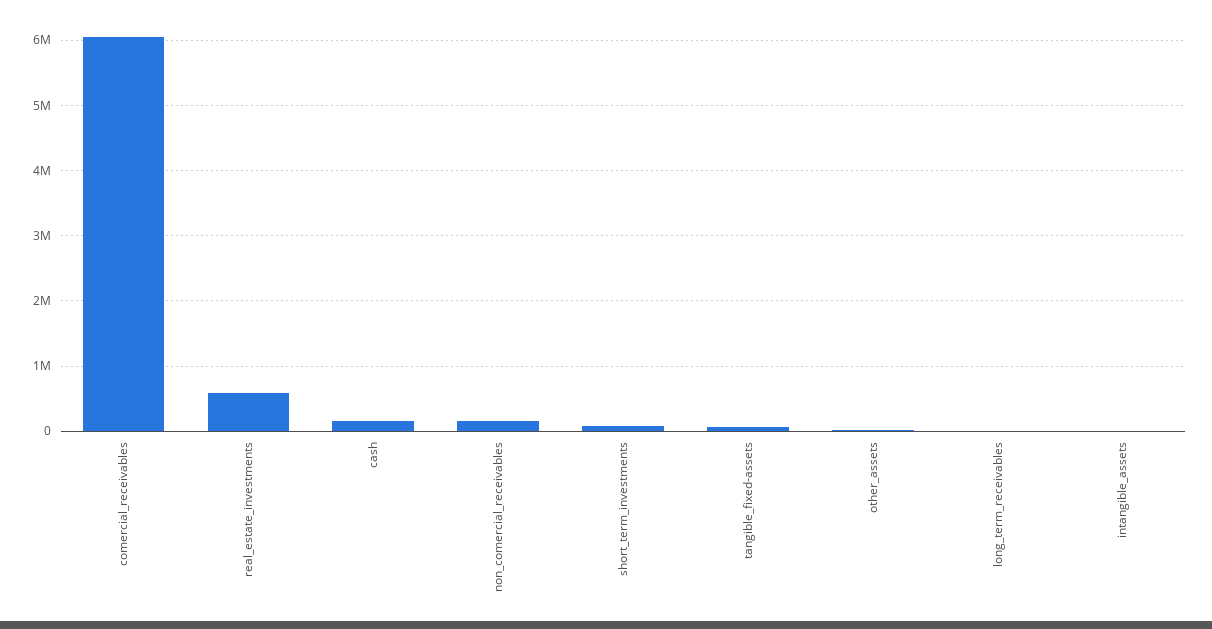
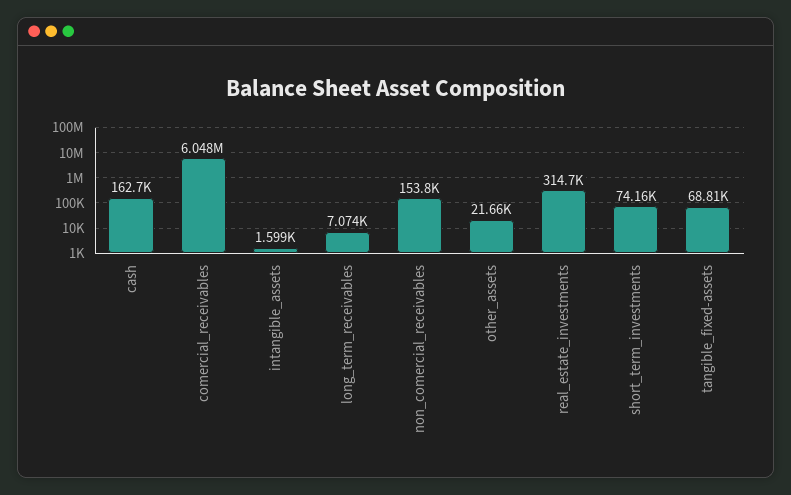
real_estate_investments: 600000 -> 314700

